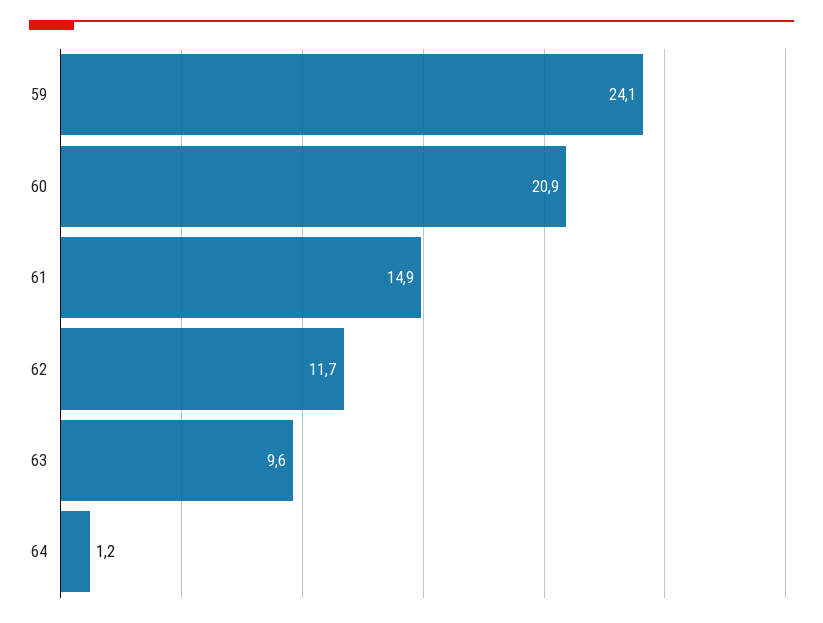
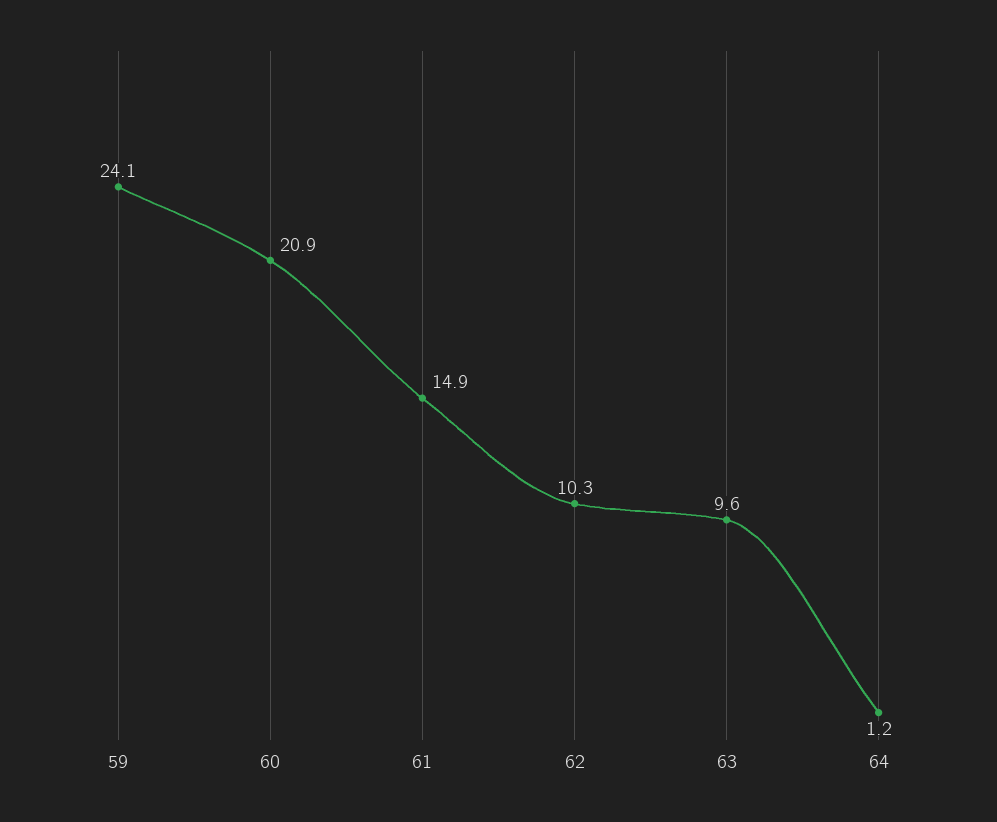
62: 11.7 -> 10.3

